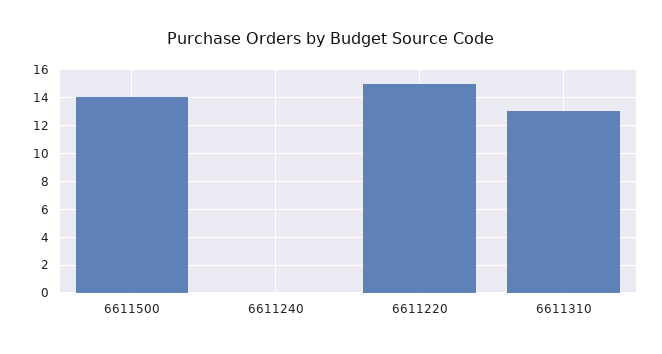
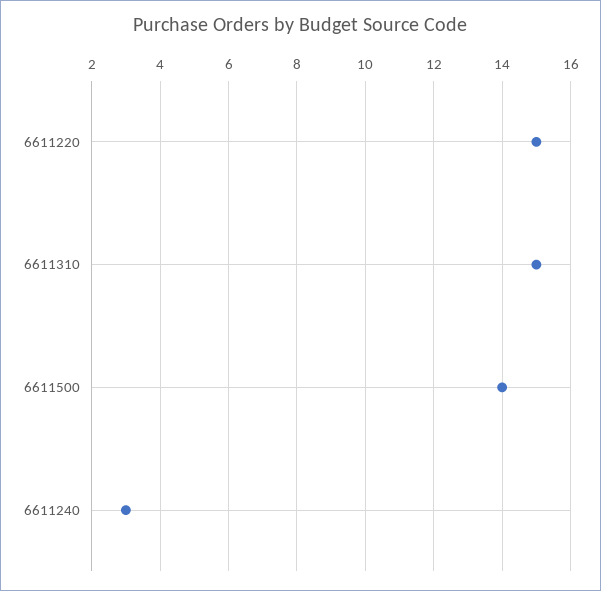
6611240: 0 -> 3
6611310: 13 -> 15

